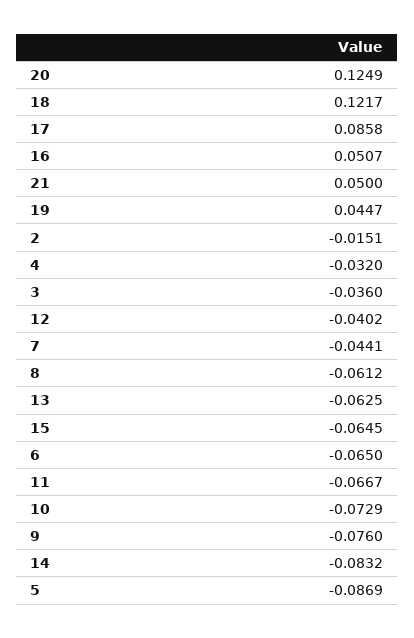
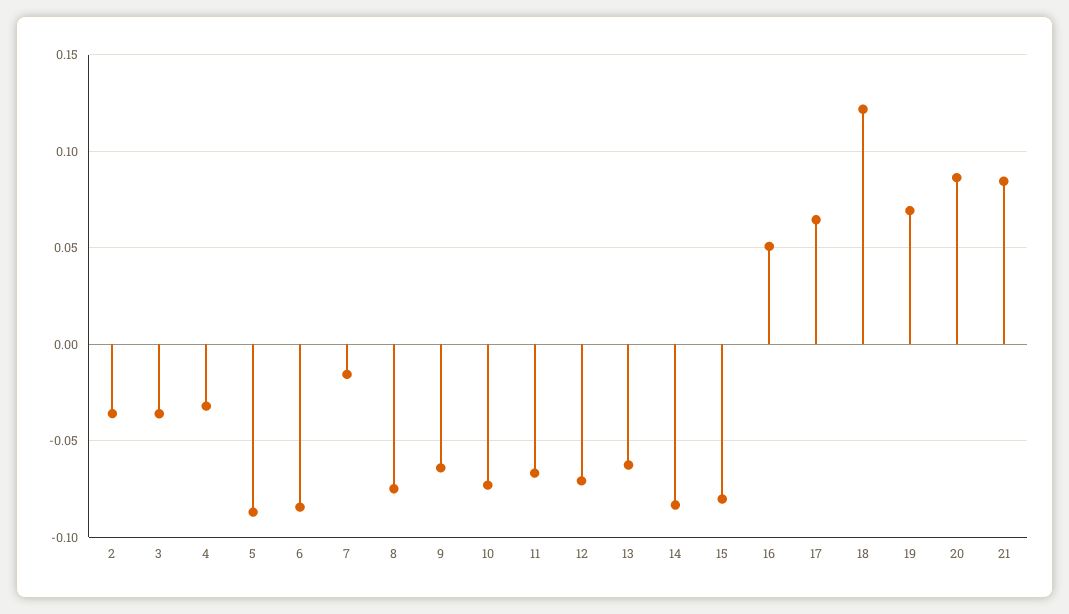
20: 0.1249 -> 0.085
17: 0.0858 -> 0.065
21: 0.05 -> 0.085
19: 0.0447 -> 0.07
2: -0.0151 -> -0.035
12: -0.0402 -> -0.07
7: -0.0441 -> -0.015
8: -0.0612 -> -0.075
15: -0.0645 -> -0.08
6: -0.065 -> -0.085
9: -0.076 -> -0.065

